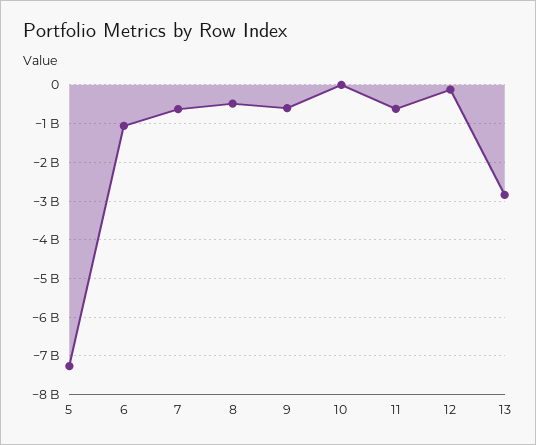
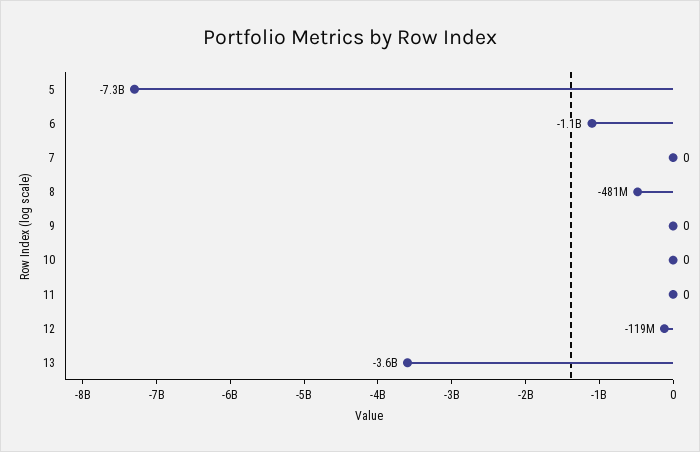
7: -600000000 -> 0
9: -600000000 -> 0
11: -600000000 -> 0
13: -2800000000 -> -3600000000

